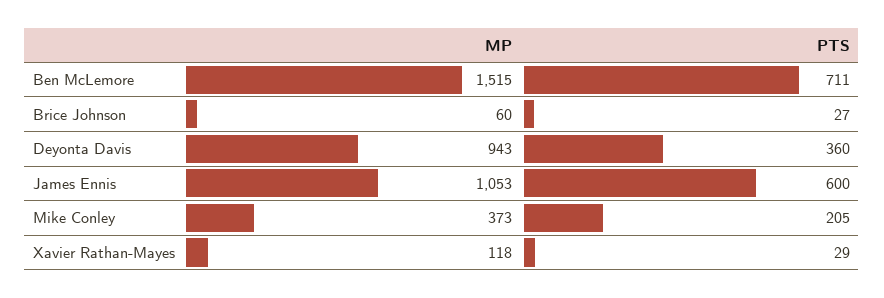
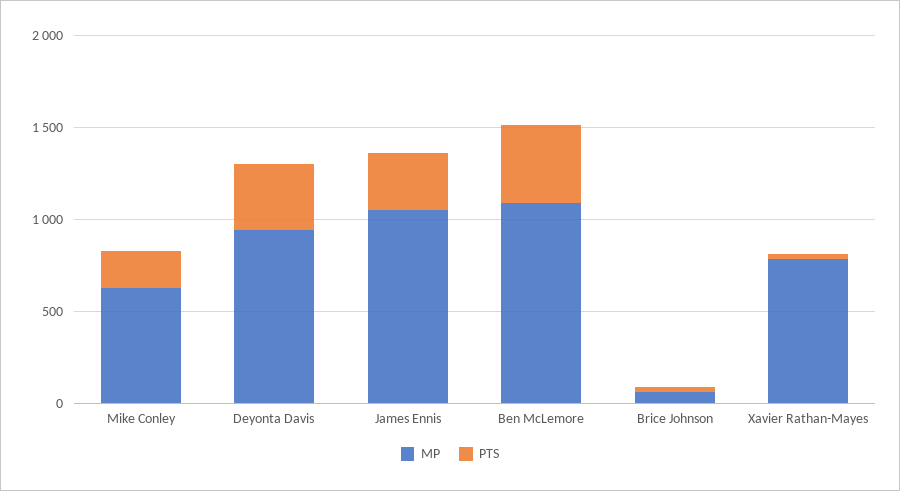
MP, Ben McLemore: 1515 -> 1100
PTS, Ben McLemore: 711 -> 400
PTS, James Ennis: 600 -> 300
MP, Mike Conley: 373 -> 600
MP, Xavier Rathan-Mayes: 118 -> 800

